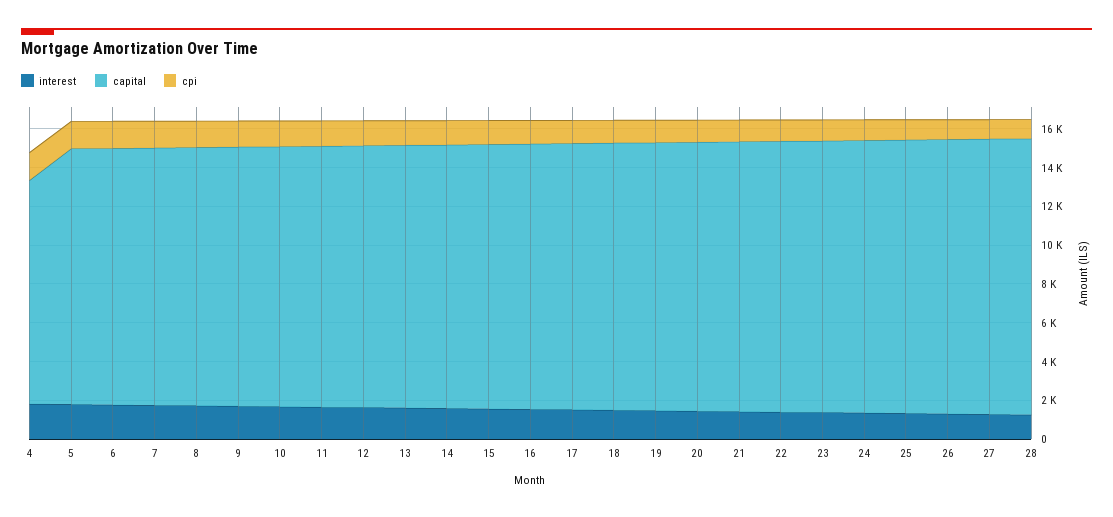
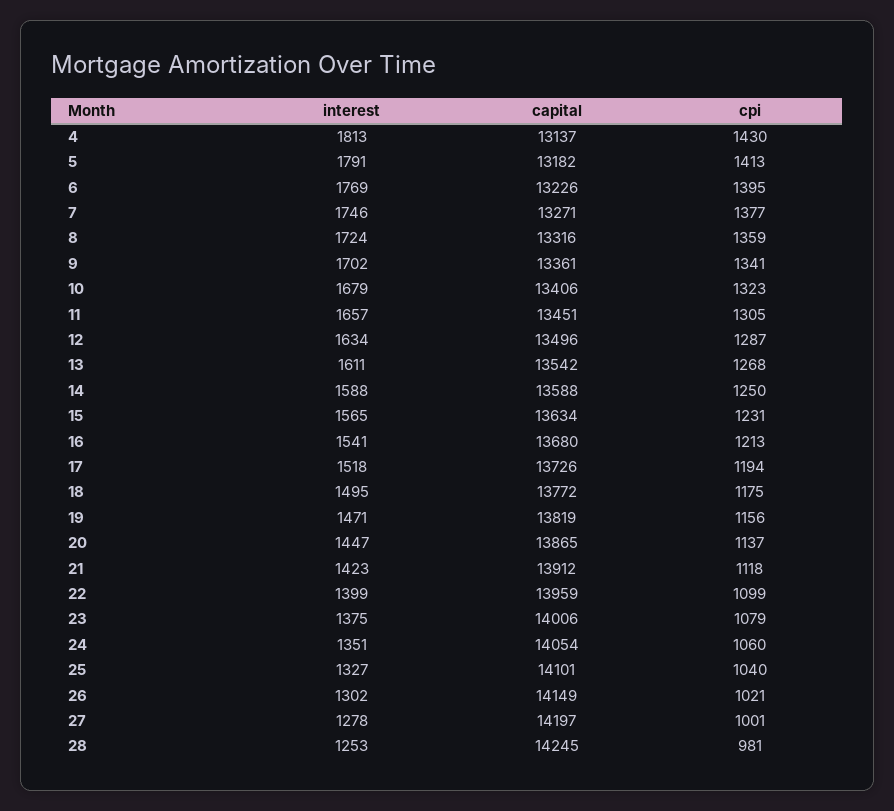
capital, 4: 11500 -> 13137

